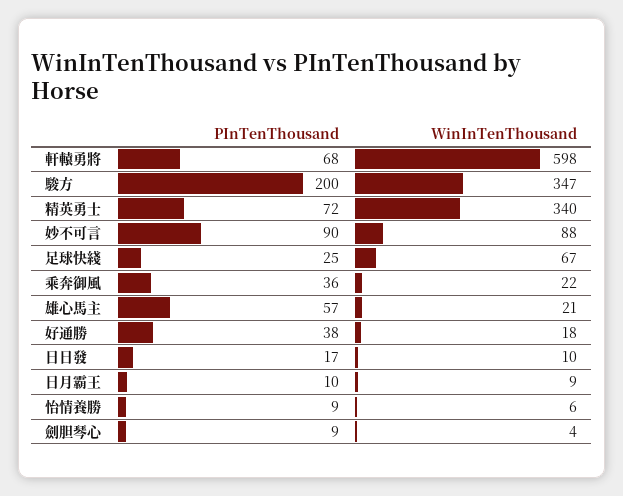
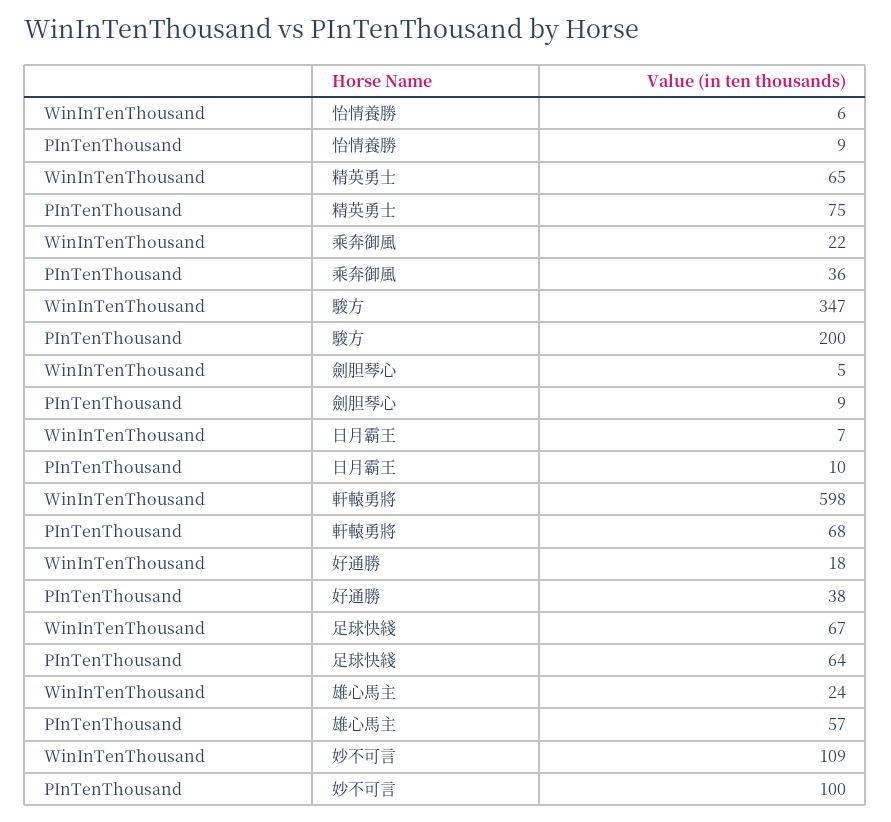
PInTenThousand, 精英勇士: 72 -> 75
WinInTenThousand, 精英勇士: 340 -> 65
PInTenThousand, 妙不可言: 90 -> 100
WinInTenThousand, 妙不可言: 88 -> 109
PInTenThousand, 足球快綫: 25 -> 64
WinInTenThousand, 雄心馬主: 21 -> 24
PInTenThousand, 日日發: 17 -> none
WinInTenThousand, 日日發: 10 -> none
WinInTenThousand, 日月霸王: 9 -> 7
WinInTenThousand, 劍胆琴心: 4 -> 5

